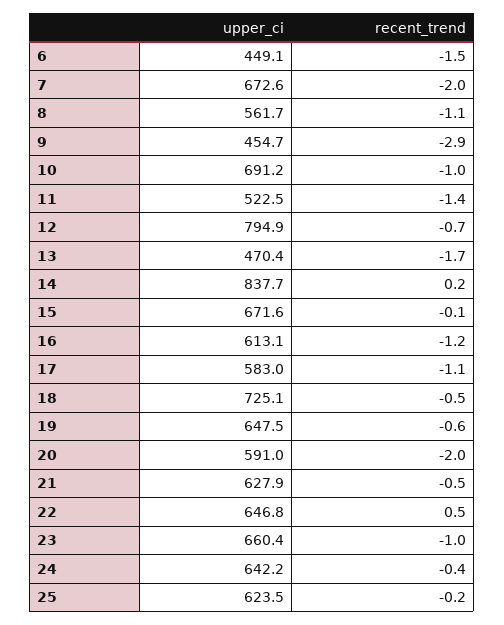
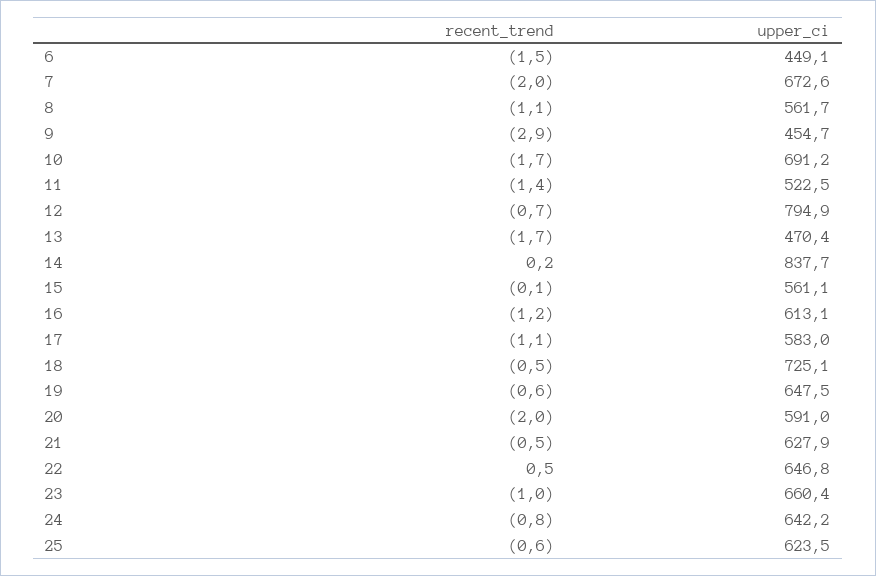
recent_trend, 10: -1 -> -1.7
upper_ci, 15: 671.6 -> 561.1
recent_trend, 24: -0.4 -> -0.8
recent_trend, 25: -0.2 -> -0.6

